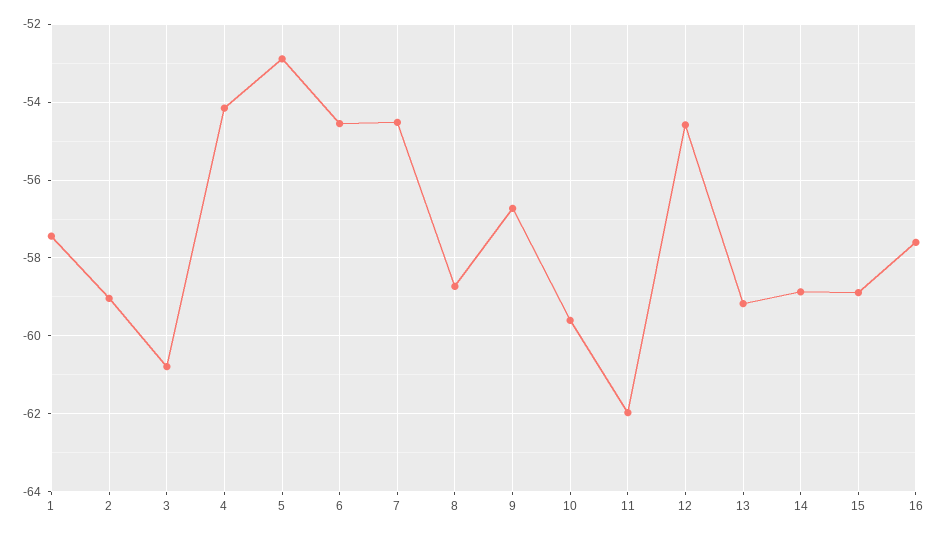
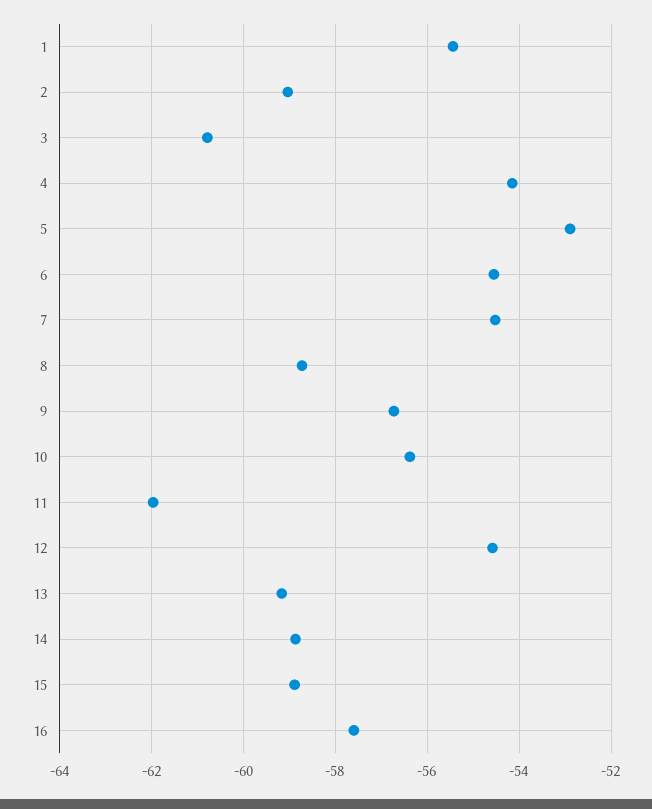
1: -57.4 -> -55.4
10: -59.6 -> -56.4

